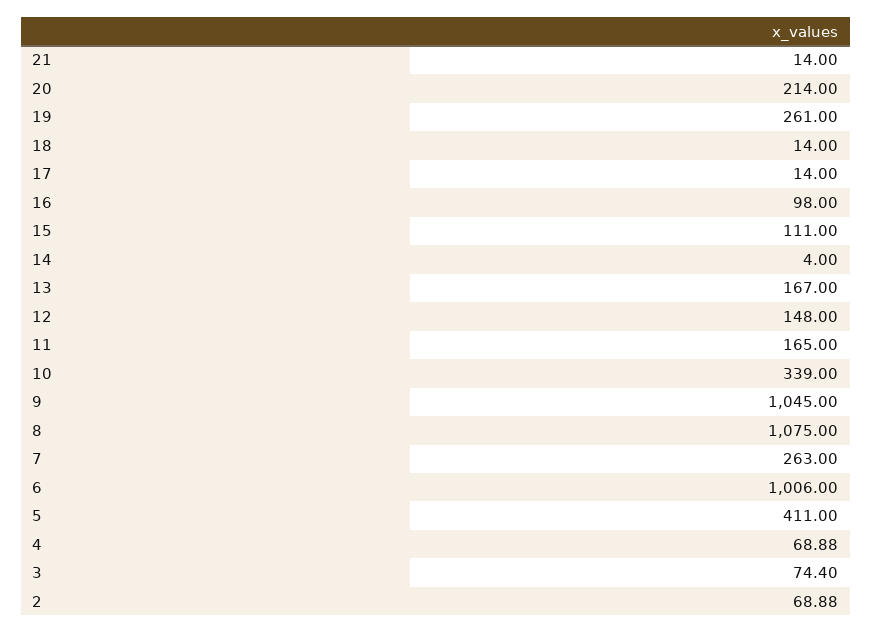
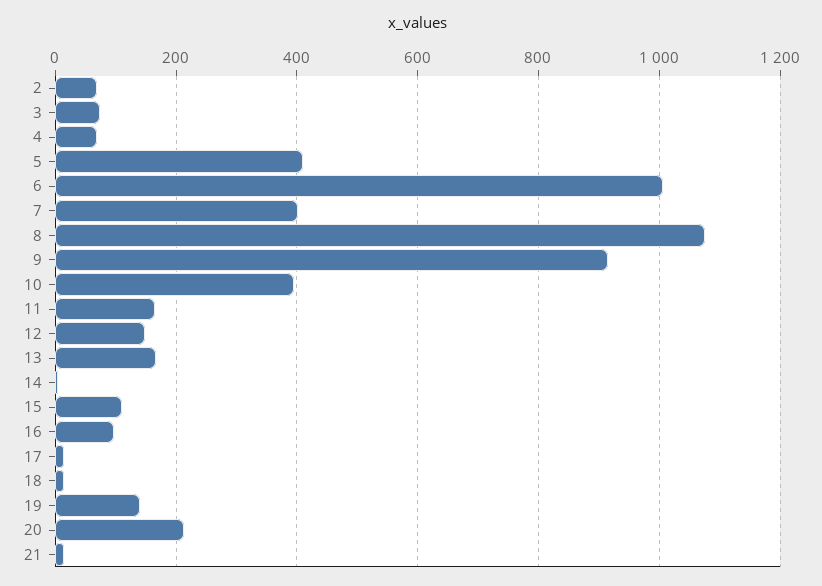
19: 261 -> 140
10: 339 -> 400
9: 1045 -> 920
7: 263 -> 400

